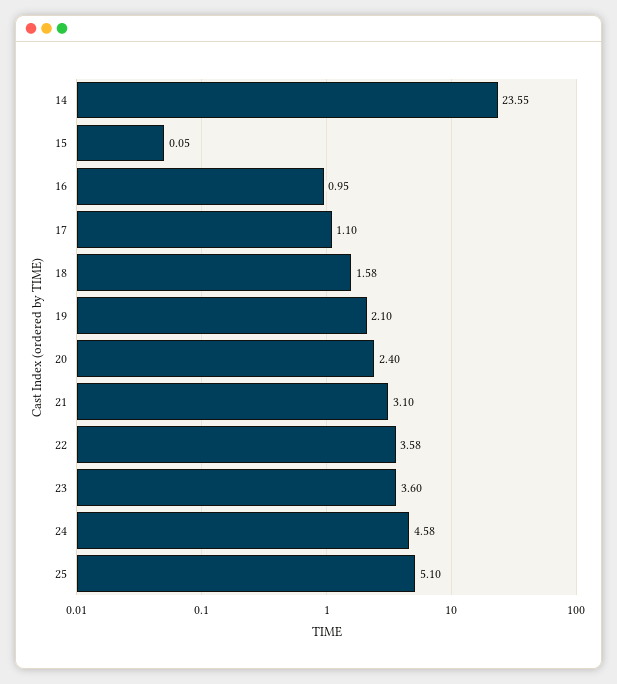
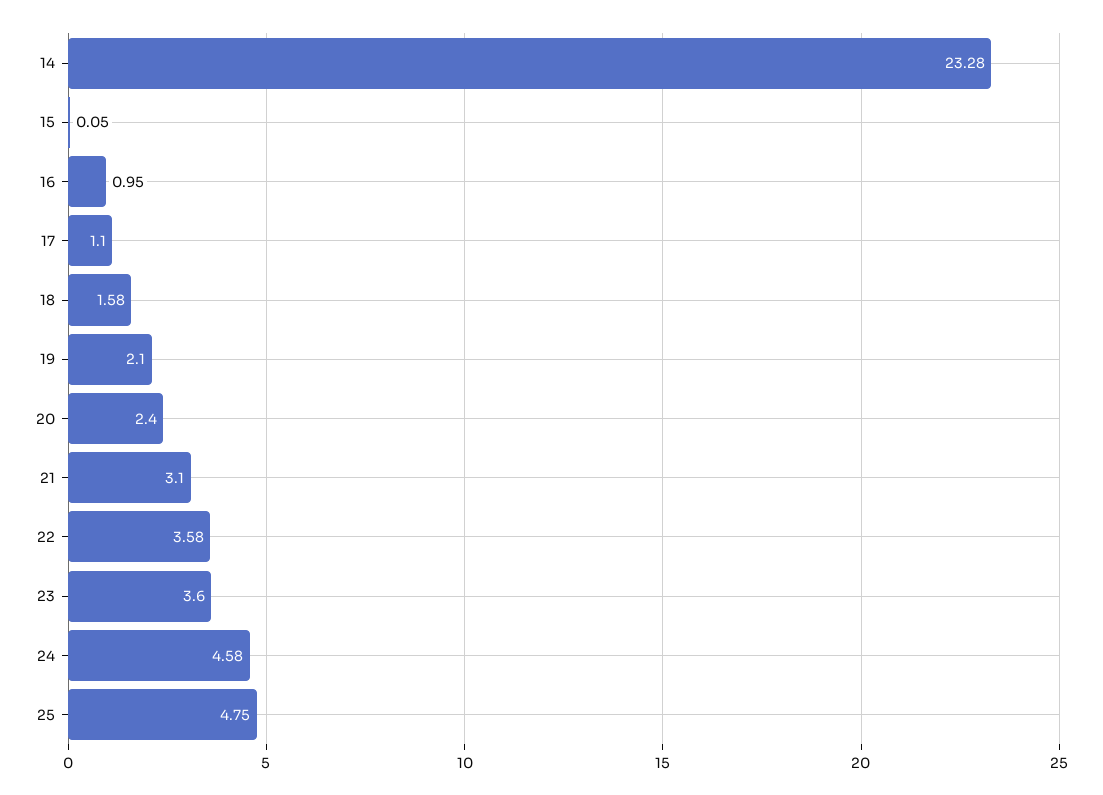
14: 23.55 -> 23.28
25: 5.1 -> 4.75

